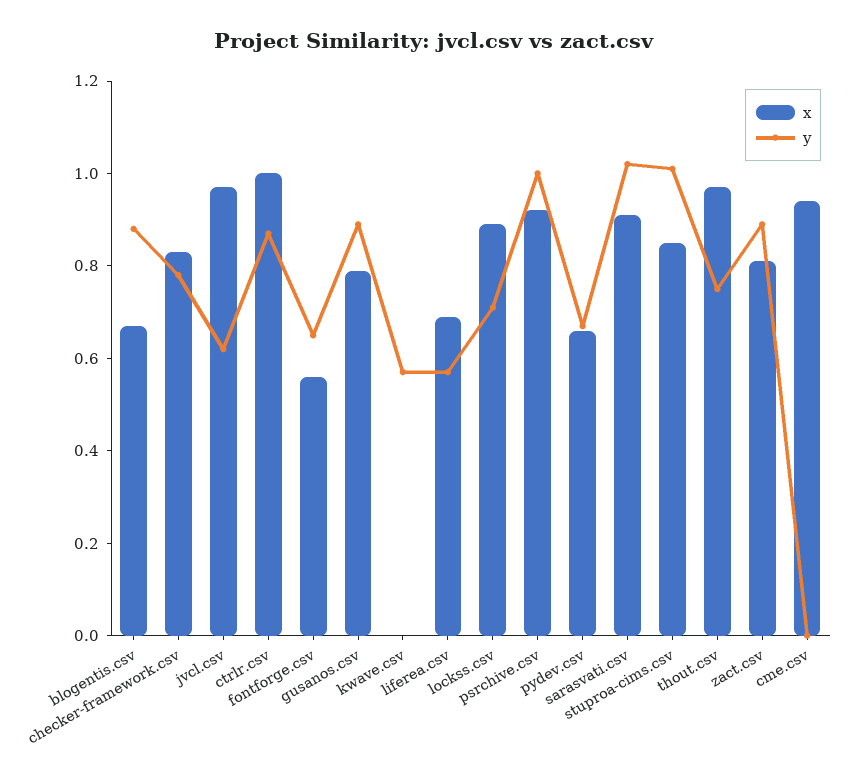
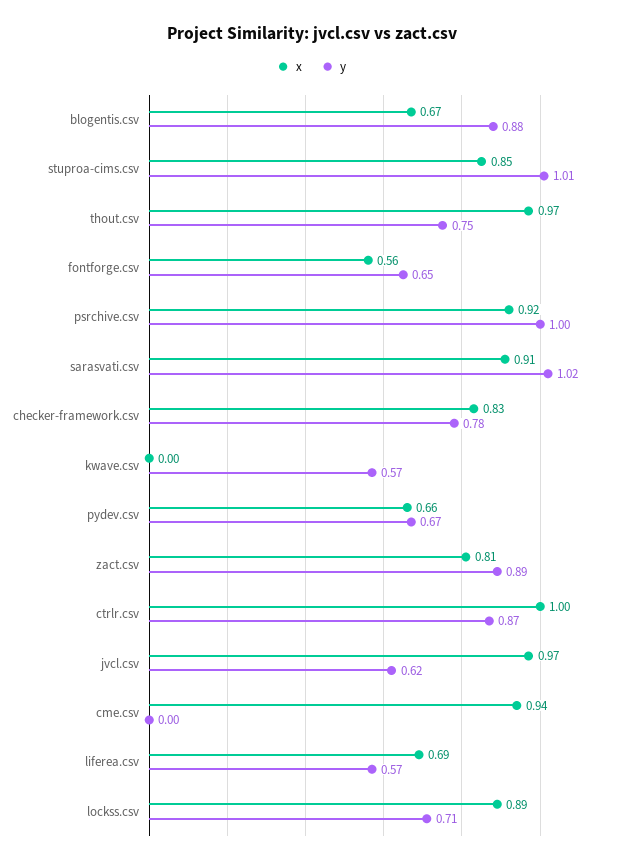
x, gusanos.csv: 0.8 -> none
y, gusanos.csv: 0.9 -> none

